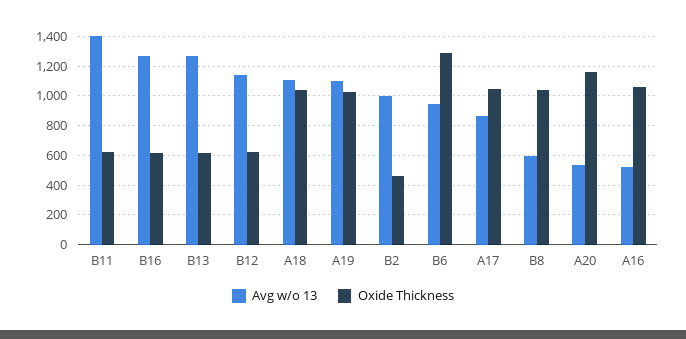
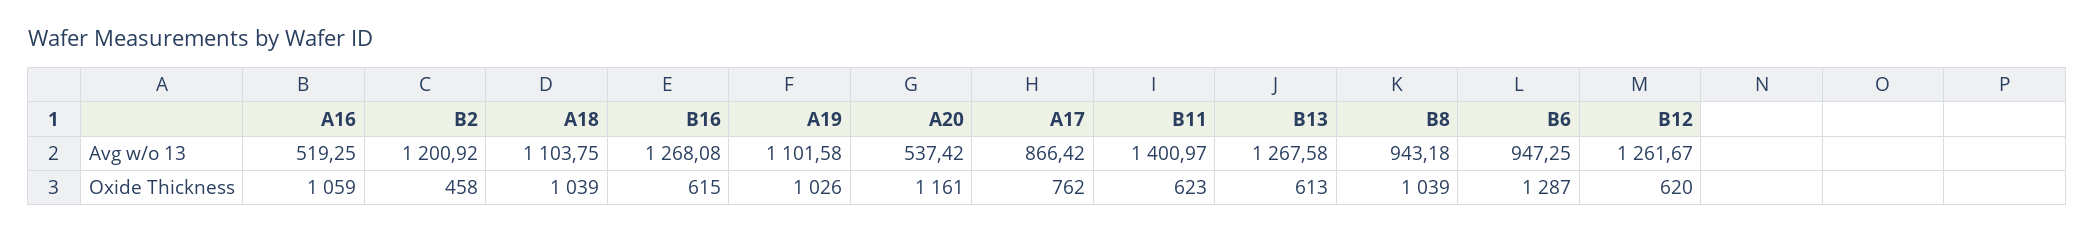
Avg w/o 13, B12: 1150 -> 1261.67
Avg w/o 13, B2: 1000 -> 1200.92
Oxide Thickness, A17: 1050 -> 762
Avg w/o 13, B8: 600 -> 943.18

